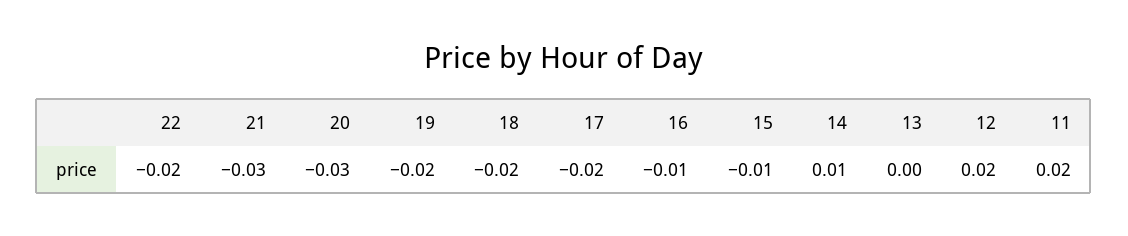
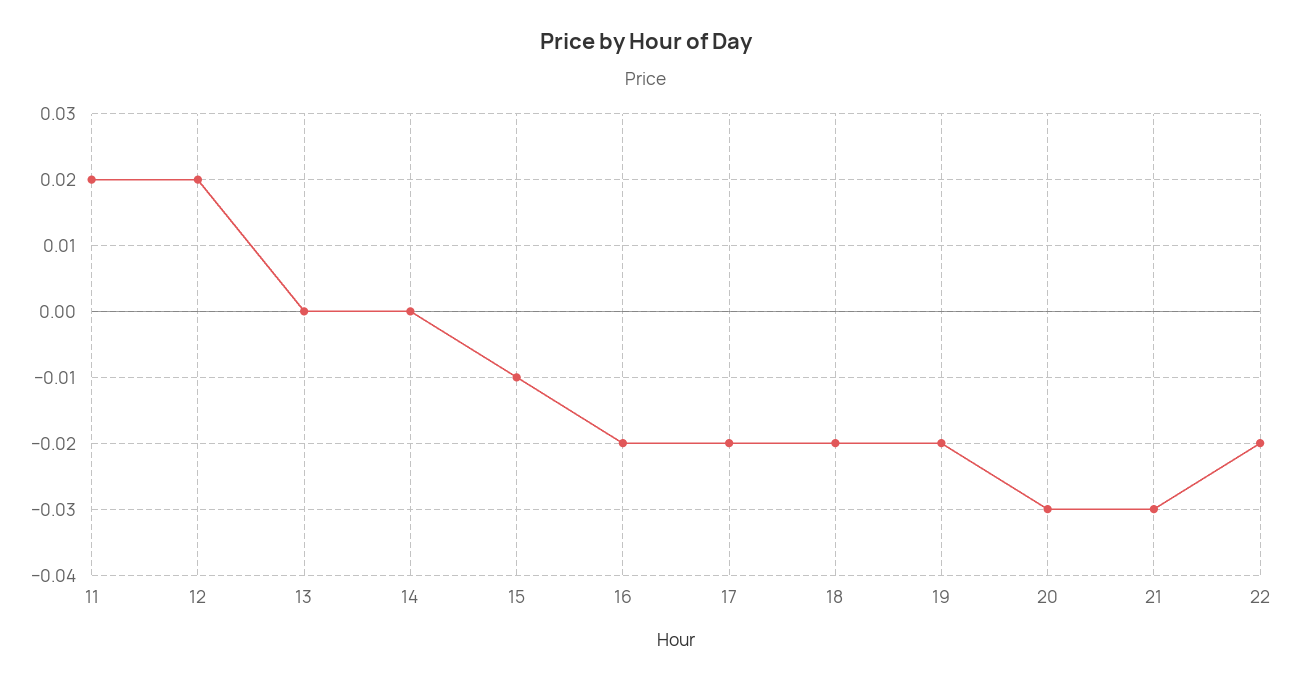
16: -0.01 -> -0.02
14: 0.01 -> 0

